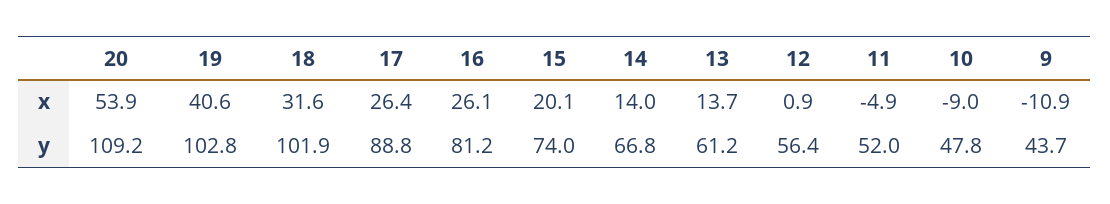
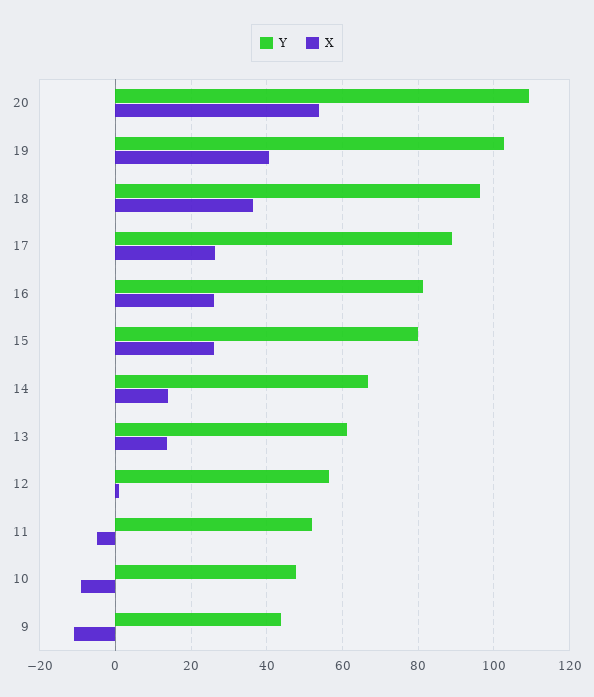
x, 18: 31.6 -> 36
x, 15: 20.1 -> 26
y, 18: 101.9 -> 96
y, 15: 74 -> 80

